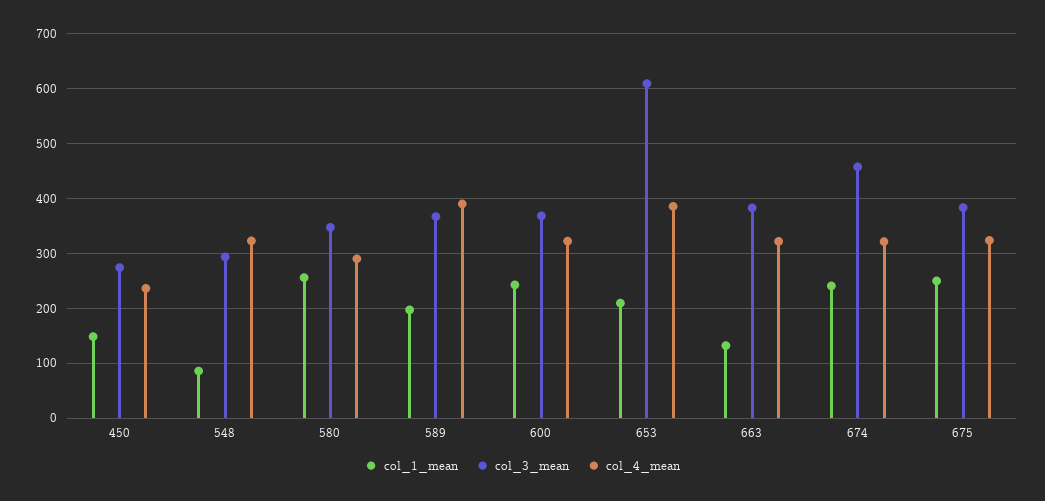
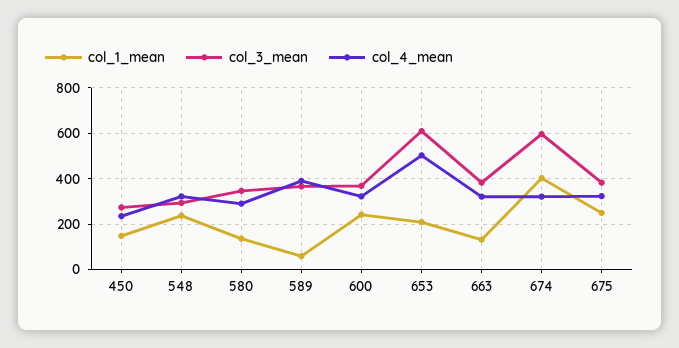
col_1_mean, 548: 80 -> 250
col_1_mean, 580: 260 -> 150
col_1_mean, 589: 200 -> 50
col_4_mean, 653: 380 -> 500
col_1_mean, 674: 240 -> 400
col_3_mean, 674: 460 -> 600

